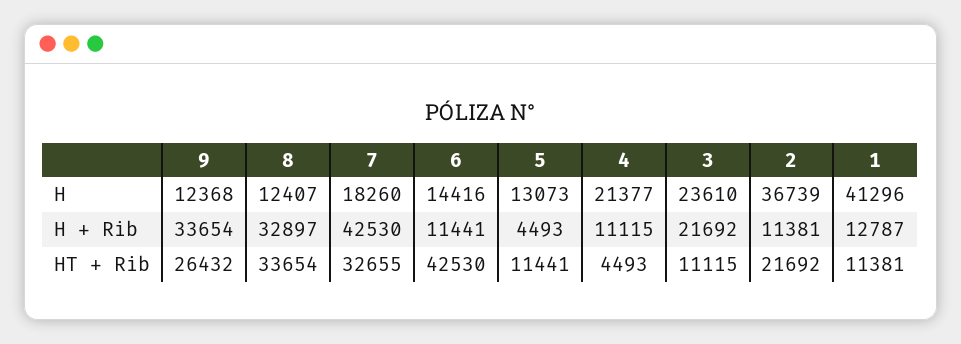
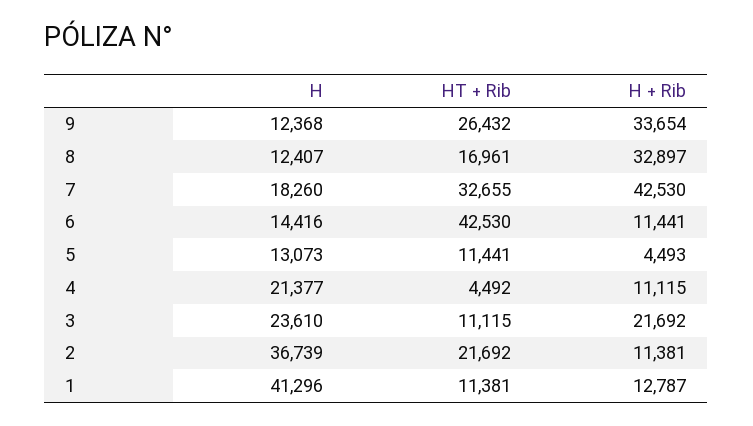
8, HT + Rib: 33654 -> 16961
4, HT + Rib: 4493 -> 4492

